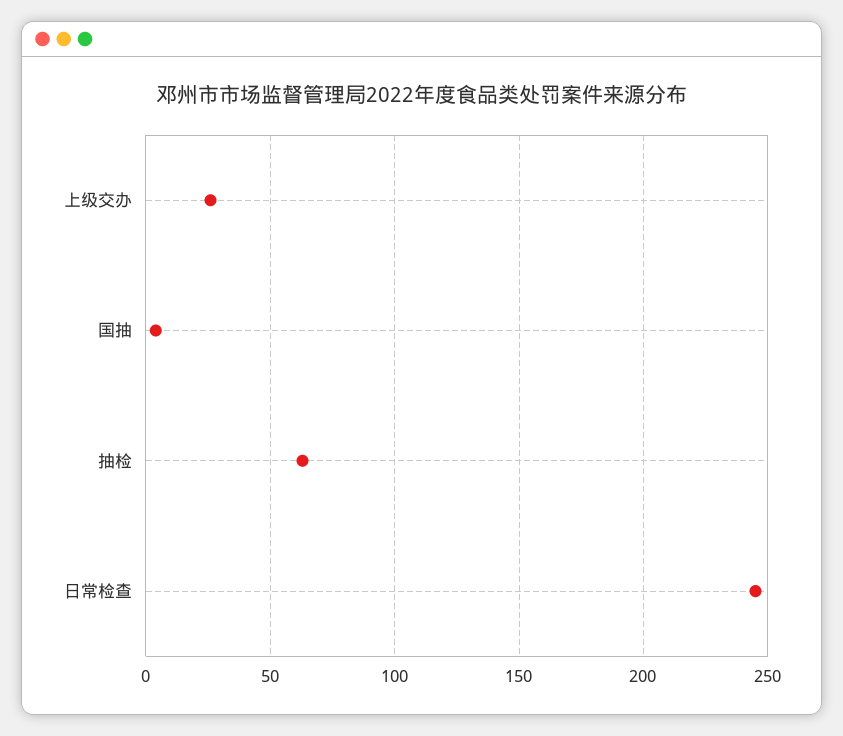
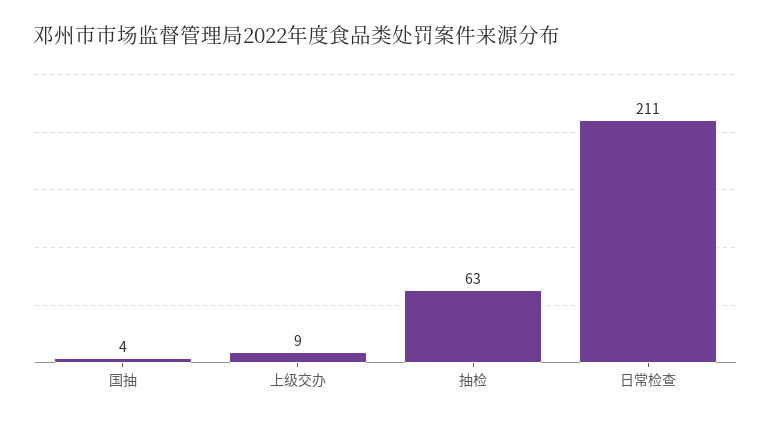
上级交办: 25 -> 9
日常检查: 245 -> 211

